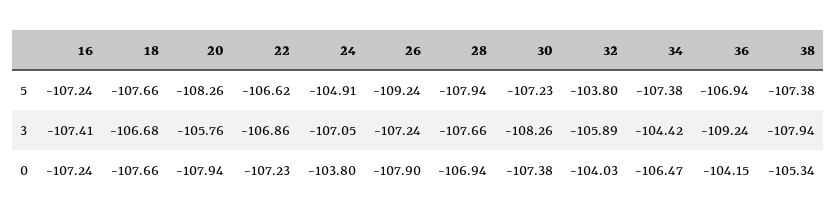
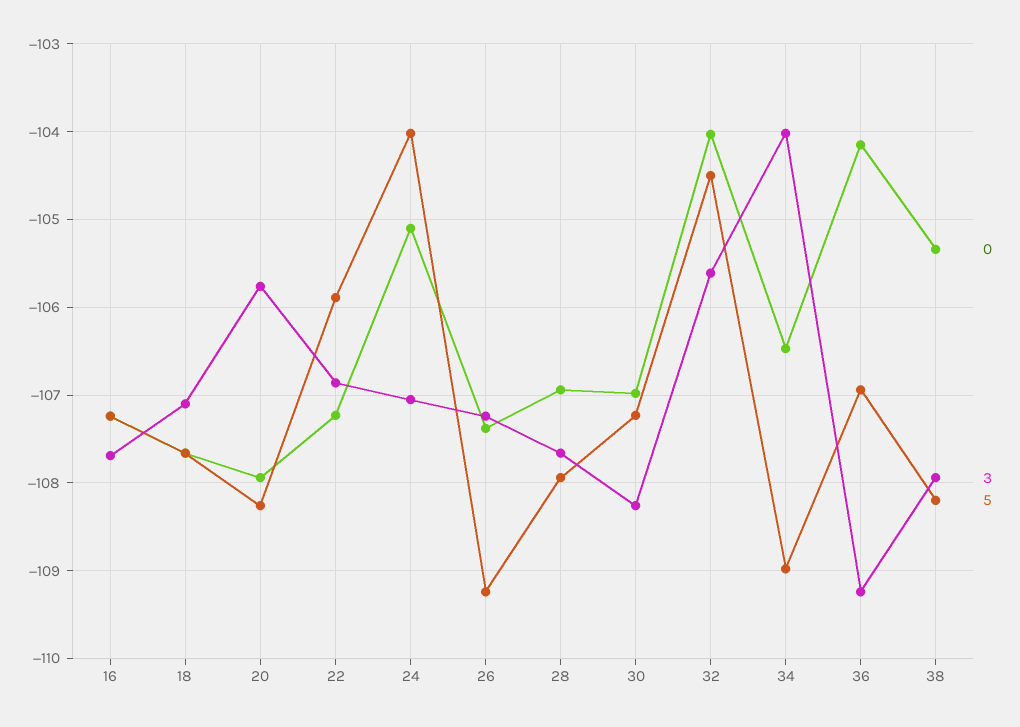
5, 22: -106.62 -> -105.9
5, 24: -104.91 -> -104
5, 32: -103.8 -> -104.5
5, 34: -107.38 -> -109
5, 38: -107.38 -> -108.2
3, 16: -107.41 -> -107.7
3, 18: -106.68 -> -107.1
3, 32: -105.89 -> -105.6
3, 34: -104.42 -> -104
0, 24: -103.8 -> -105.1
0, 26: -107.9 -> -107.4
0, 30: -107.38 -> -107

